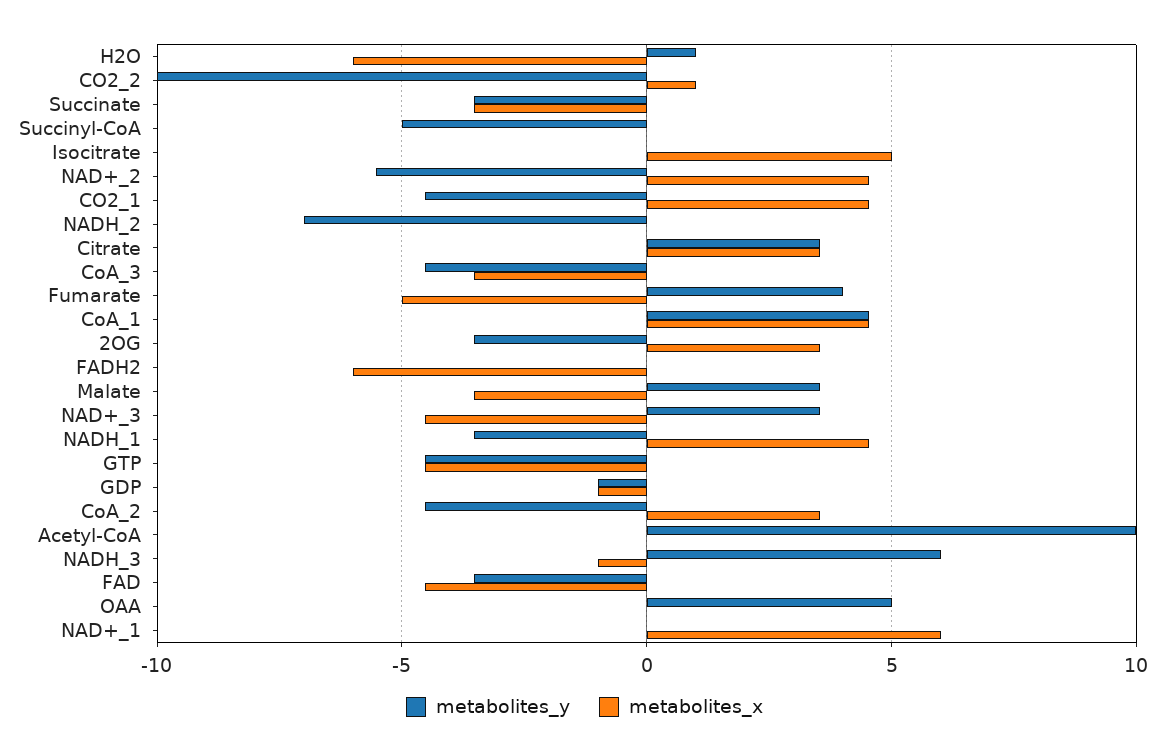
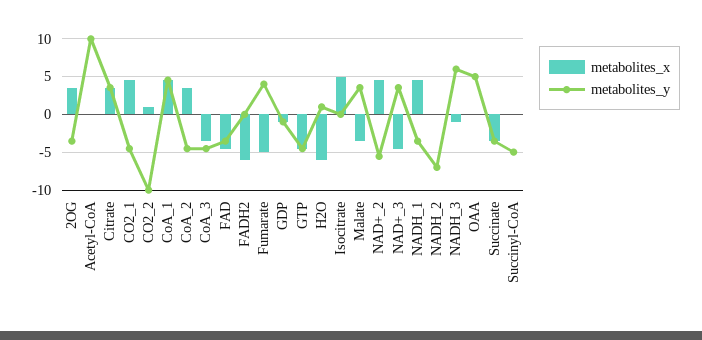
metabolites_y, NAD+_1: 0 -> none
metabolites_x, NAD+_1: 6 -> none

